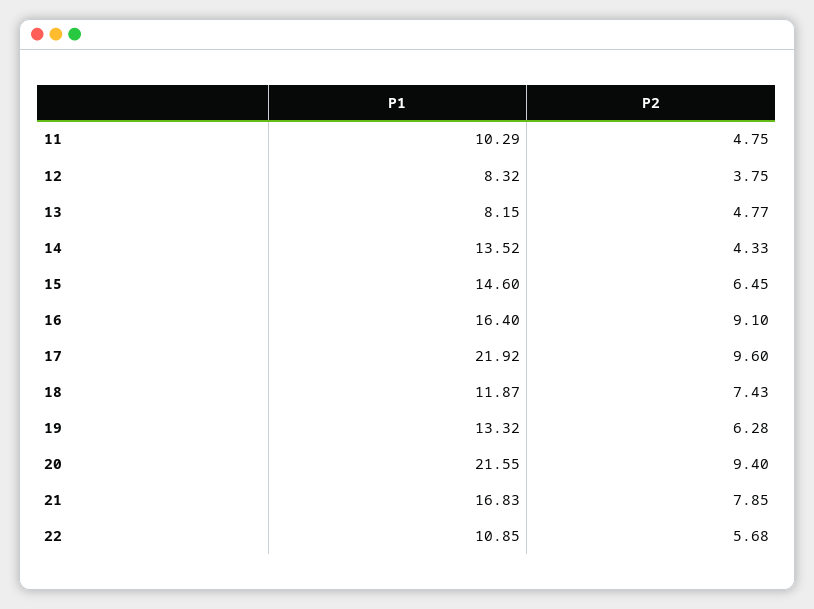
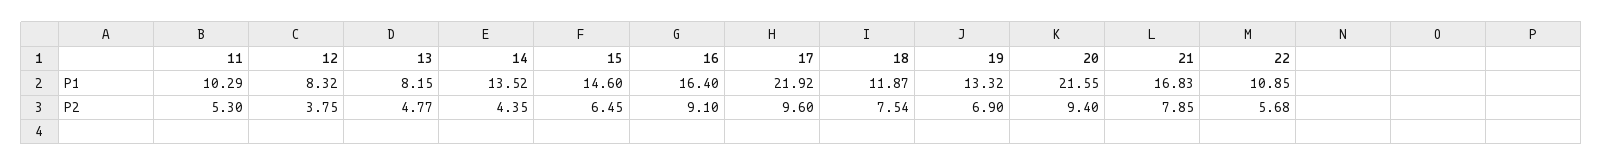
P2, 11: 4.75 -> 5.3
P2, 14: 4.33 -> 4.35
P2, 18: 7.43 -> 7.54
P2, 19: 6.28 -> 6.9

